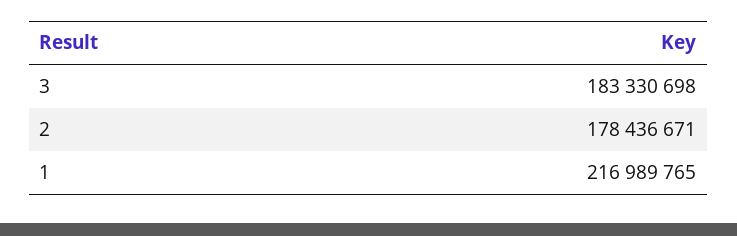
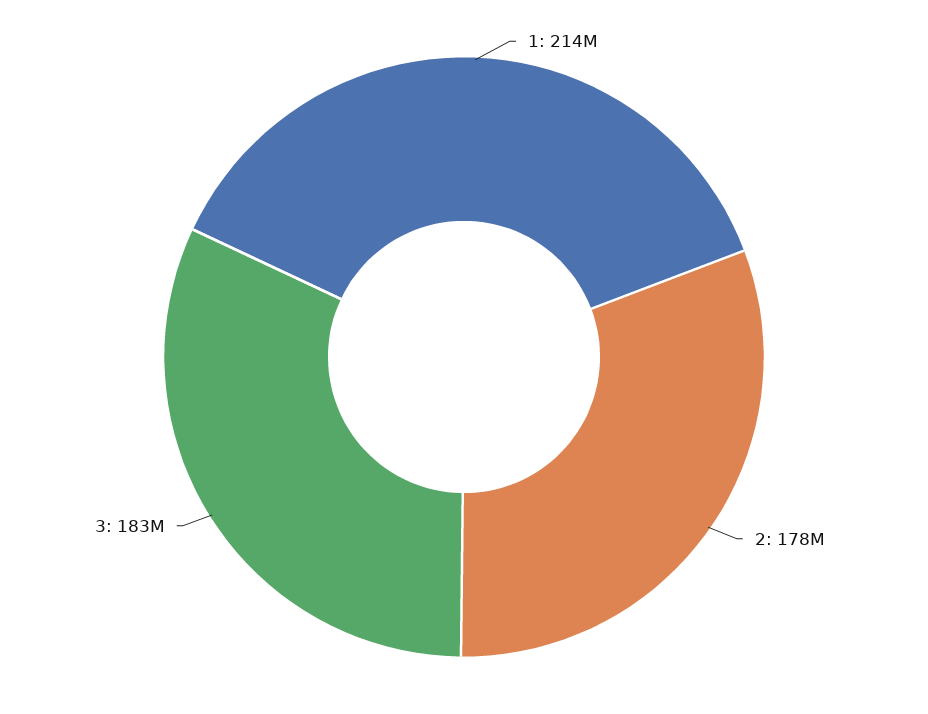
1: 216989765 -> 214000000

